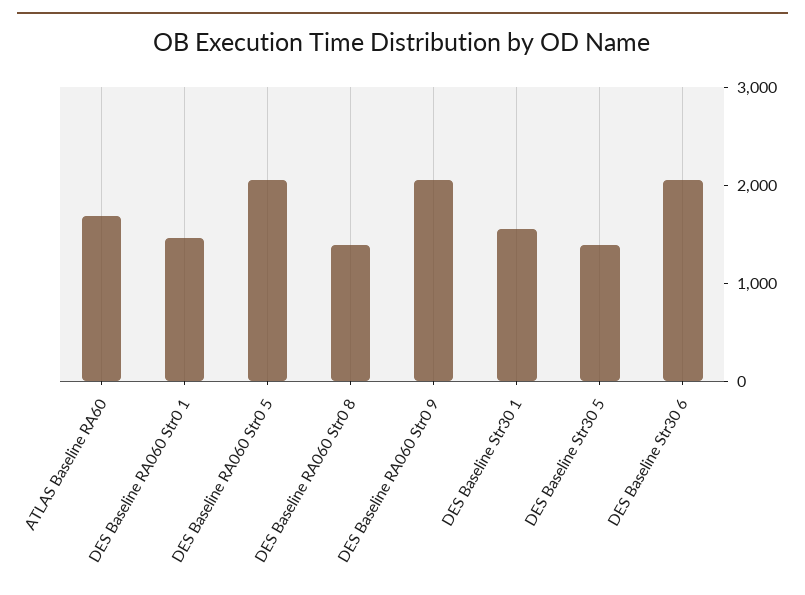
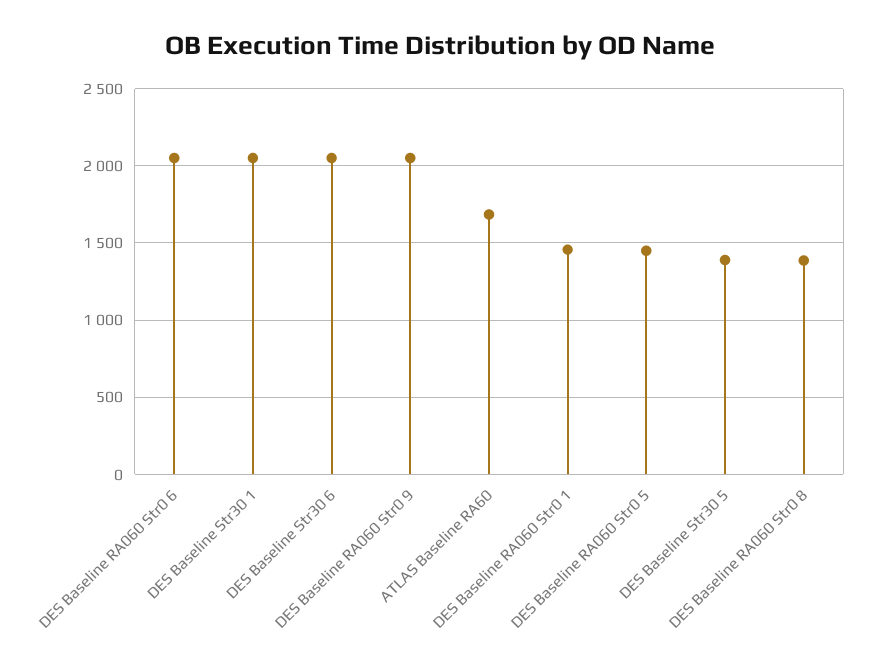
DES Baseline RA060 Str0 5: 2000 -> 1450
DES Baseline Str30 1: 1600 -> 2050
DES Baseline RA060 Str0 6: none -> 2050

